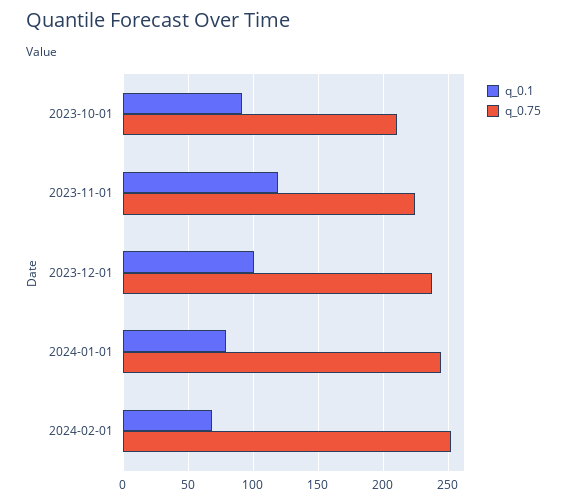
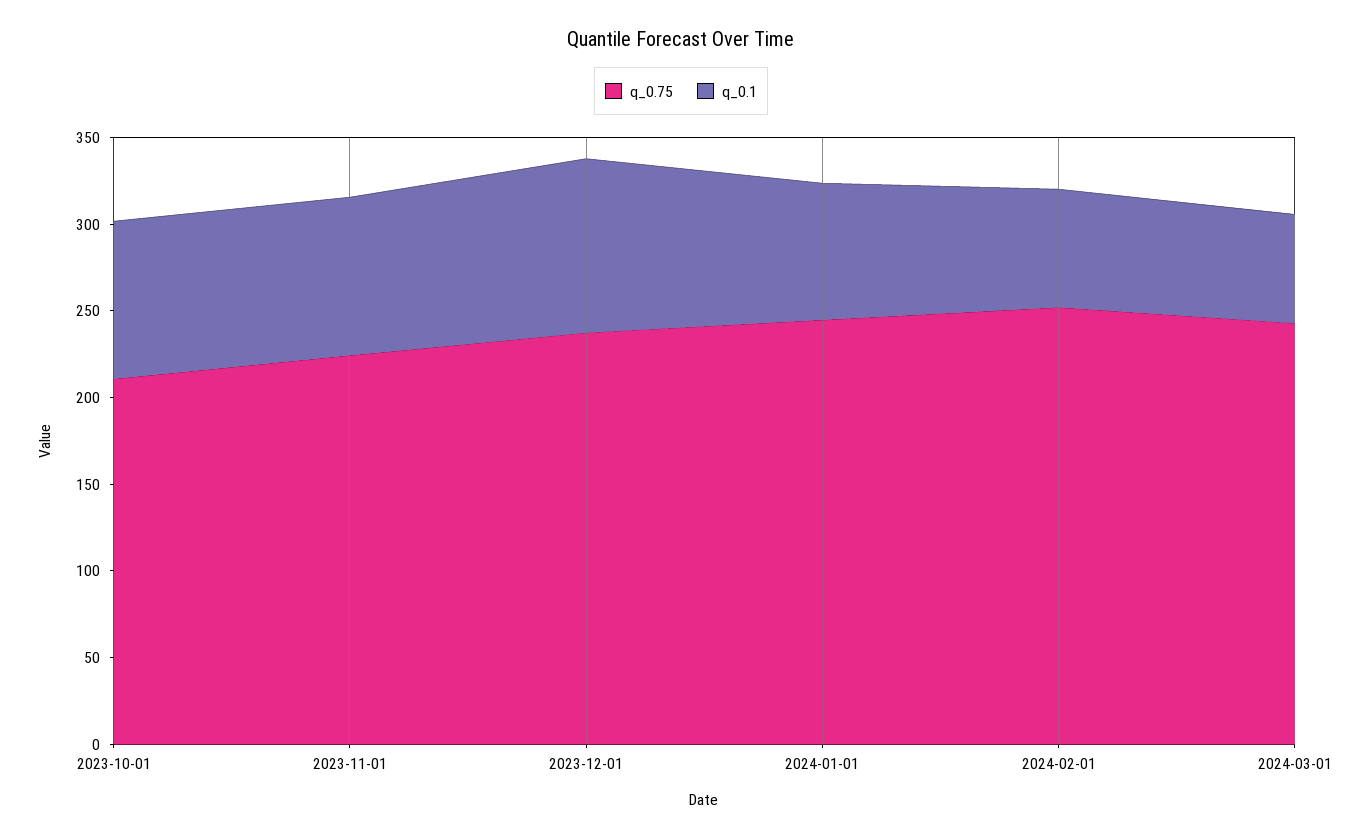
q_0.1, 2023-11-01: 120 -> 90
q_0.75, 2024-03-01: none -> 240
q_0.1, 2024-03-01: none -> 60

